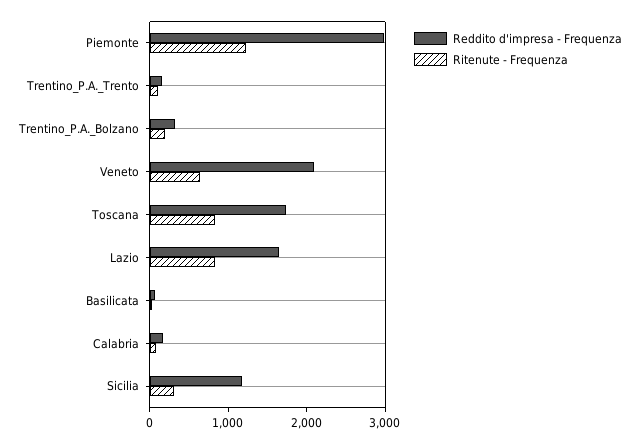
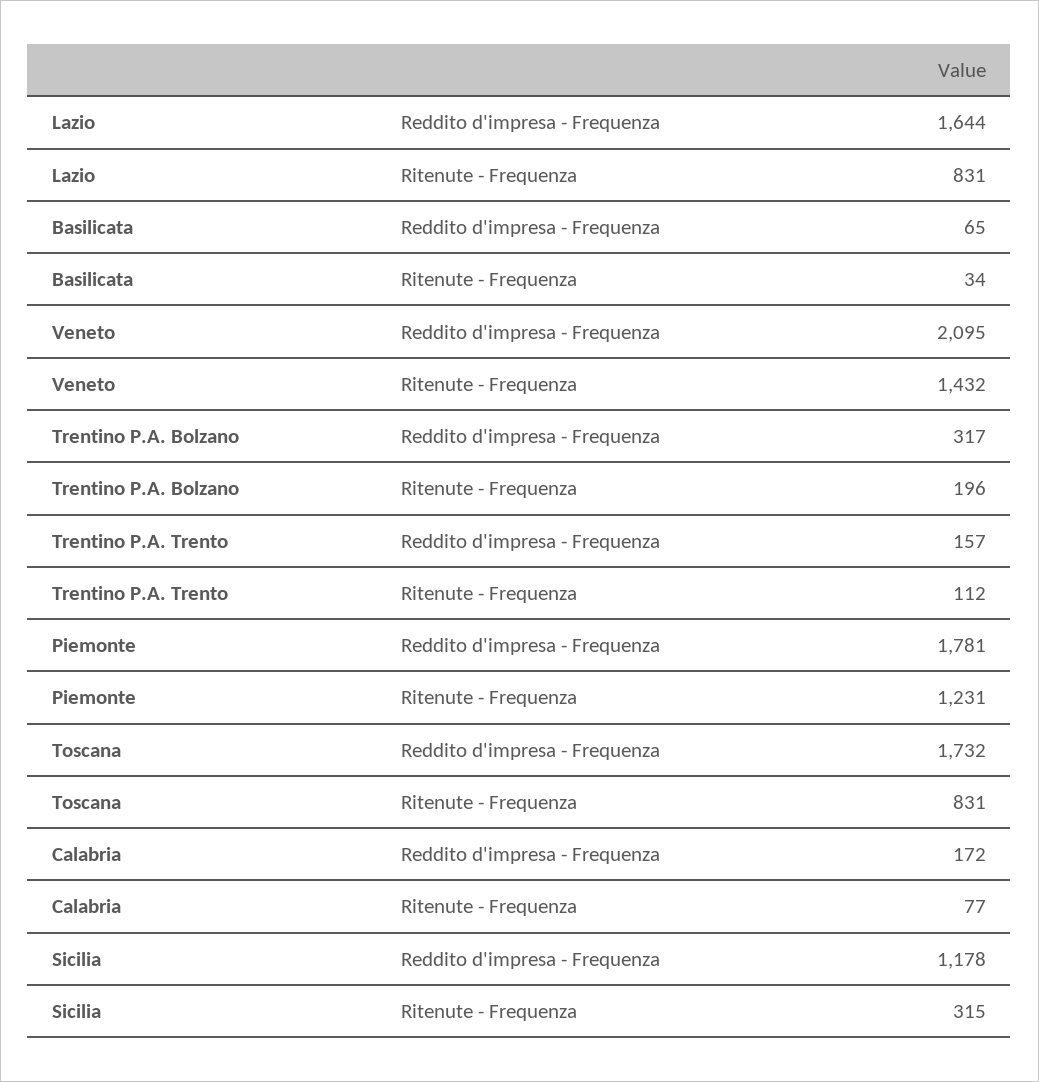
Reddito d'impresa - Frequenza, Piemonte: 3000 -> 1781
Ritenute - Frequenza, Veneto: 600 -> 1432

